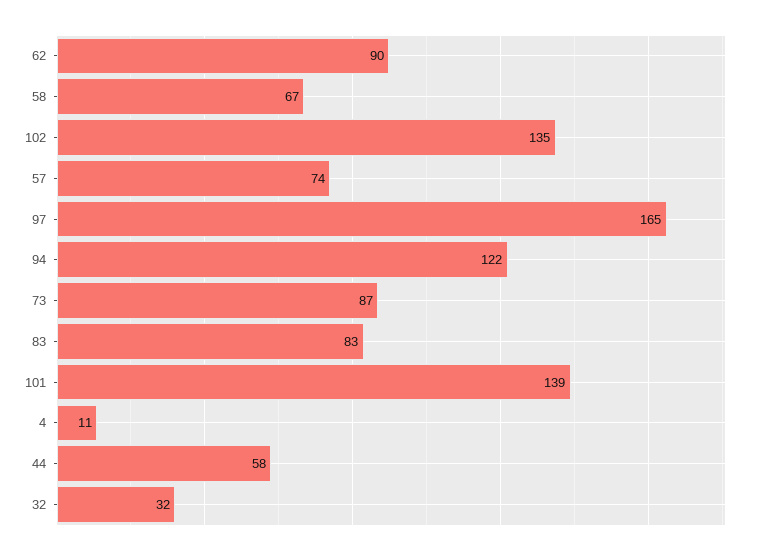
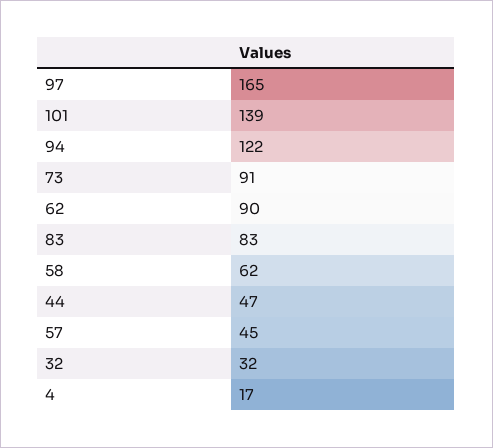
58: 67 -> 62
102: 135 -> none
57: 74 -> 45
73: 87 -> 91
4: 11 -> 17
44: 58 -> 47

